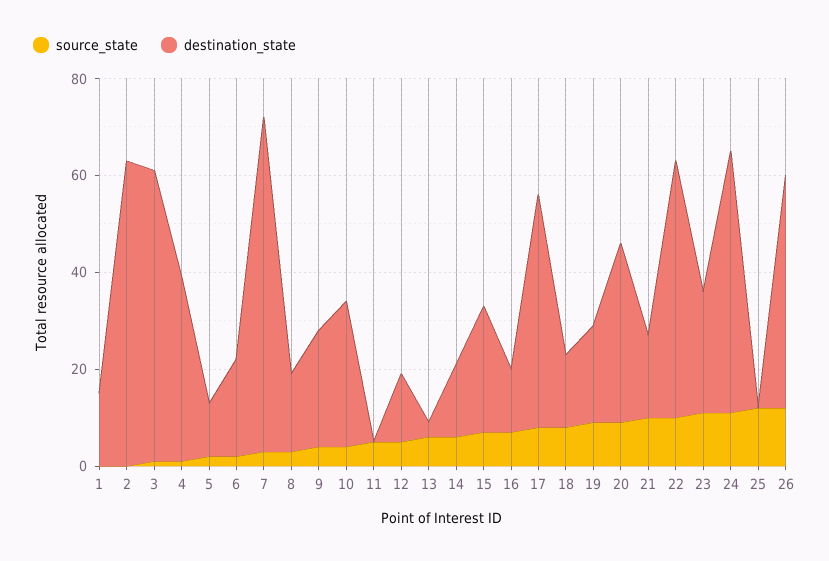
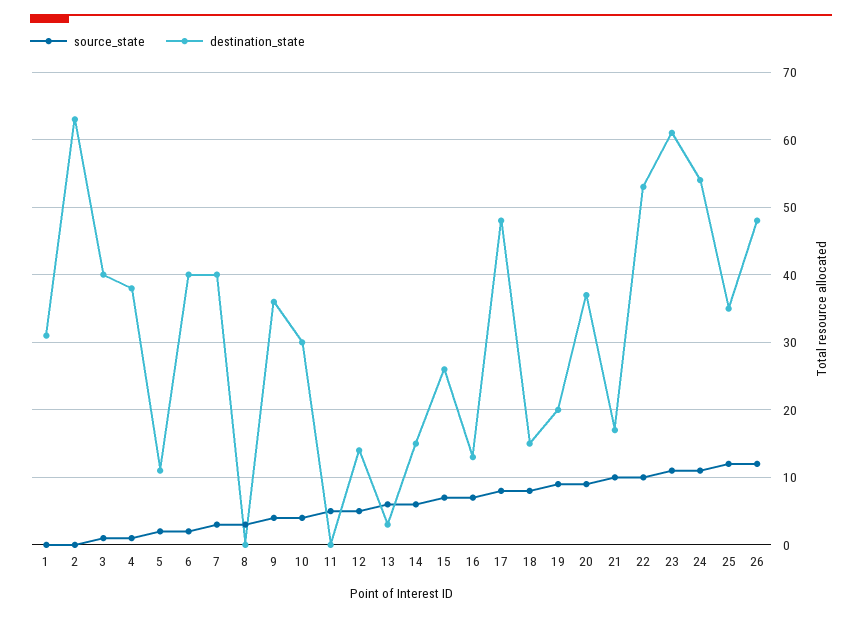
destination_state, 1: 15 -> 31
destination_state, 3: 60 -> 40
destination_state, 6: 20 -> 40
destination_state, 7: 70 -> 40
destination_state, 8: 15 -> 0
destination_state, 9: 25 -> 36
destination_state, 23: 25 -> 61
destination_state, 25: 0 -> 35

